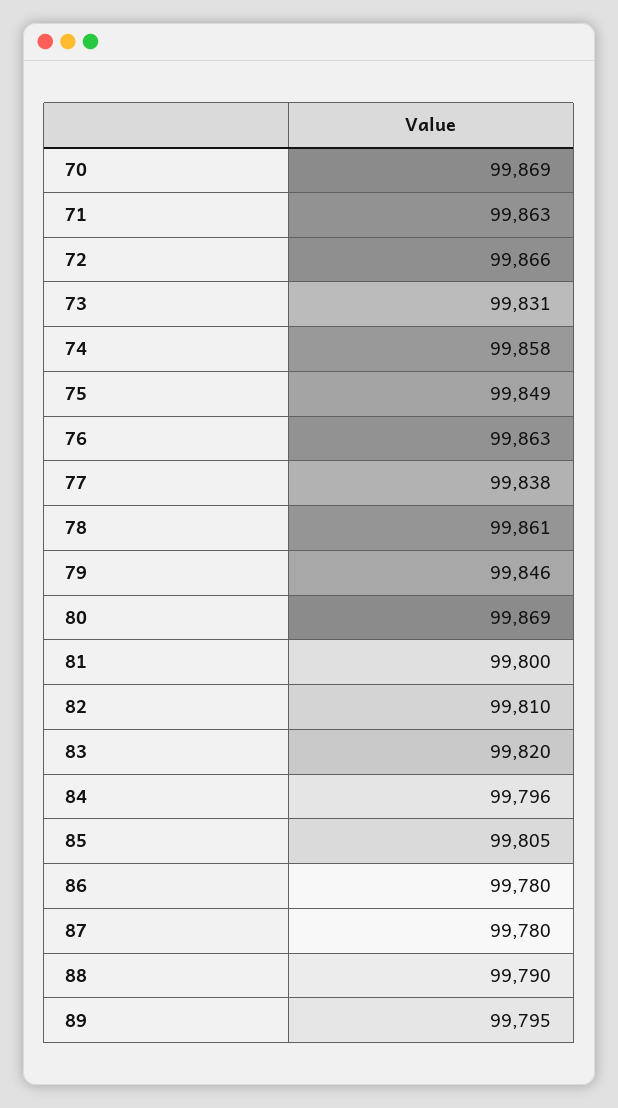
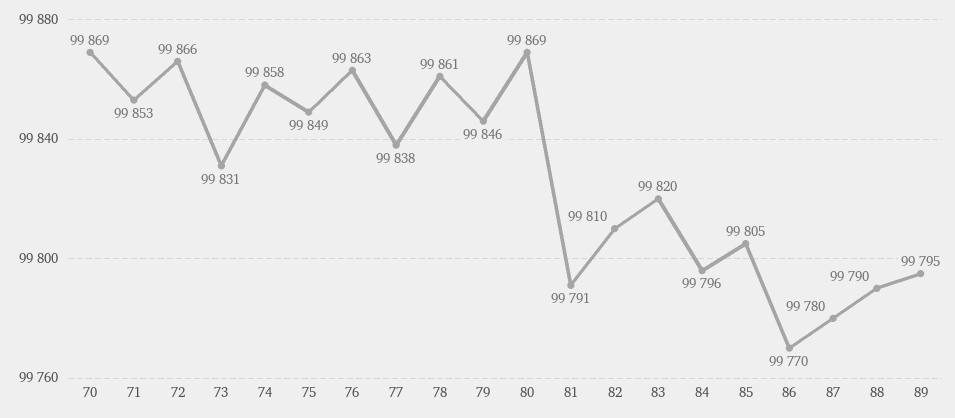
71: 99863 -> 99853
81: 99800 -> 99791
86: 99780 -> 99770

